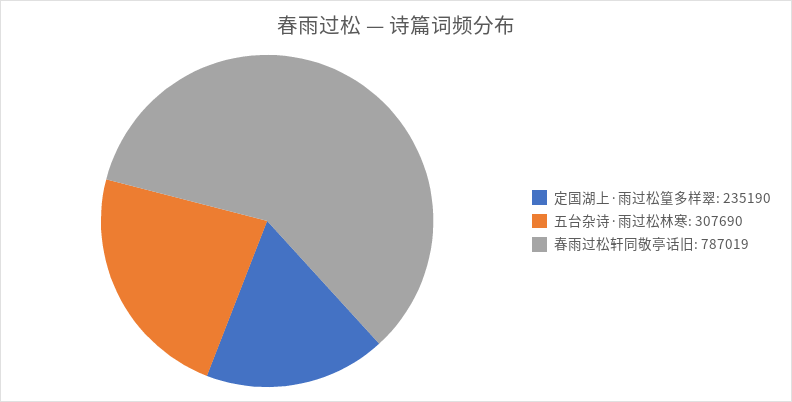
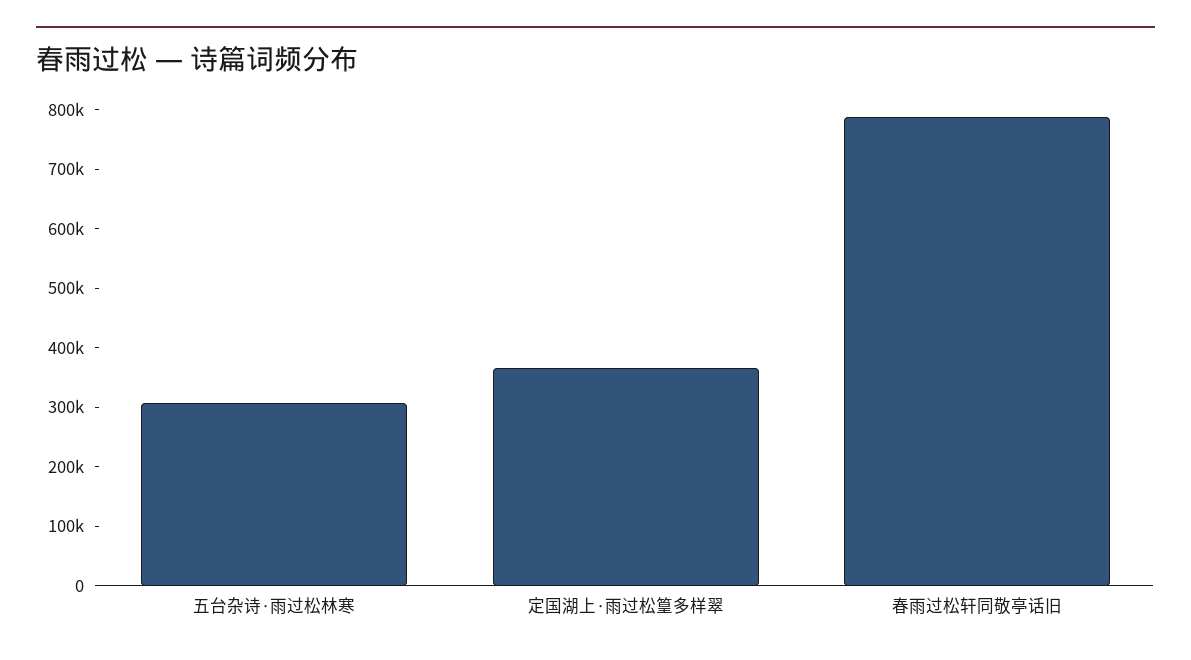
定国湖上·雨过松篁多样翠: 235190 -> 360000

